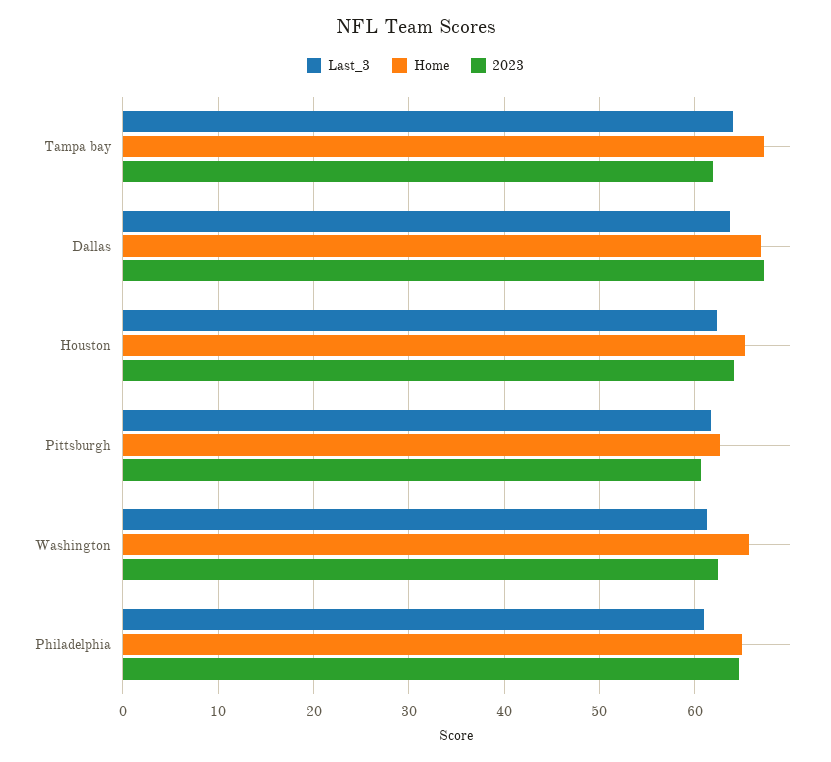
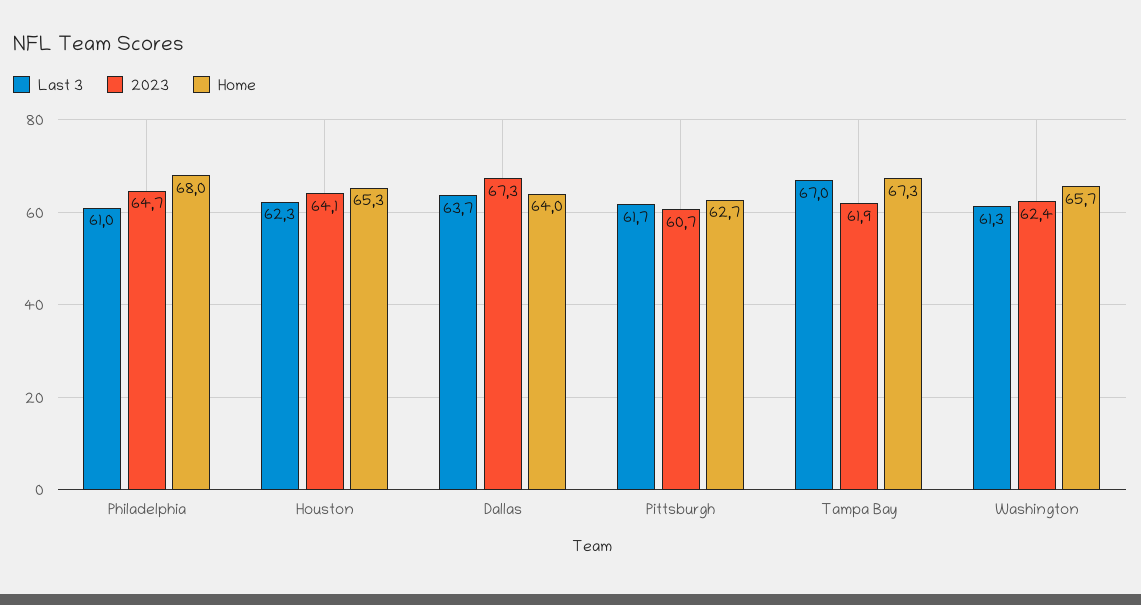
Last_3, Tampa bay: 64 -> 67
Home, Dallas: 67 -> 64
Home, Philadelphia: 65 -> 68

